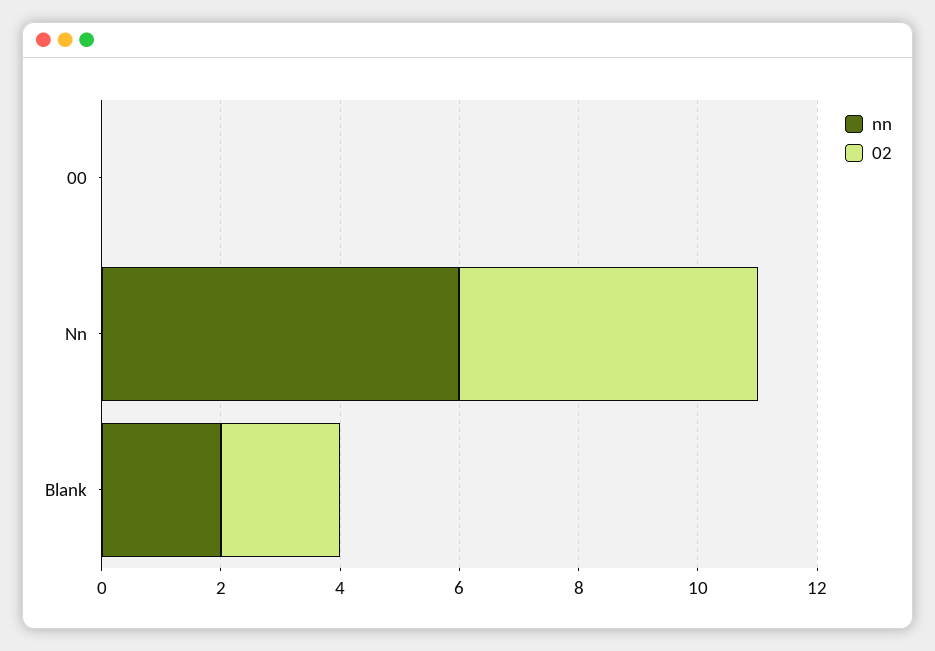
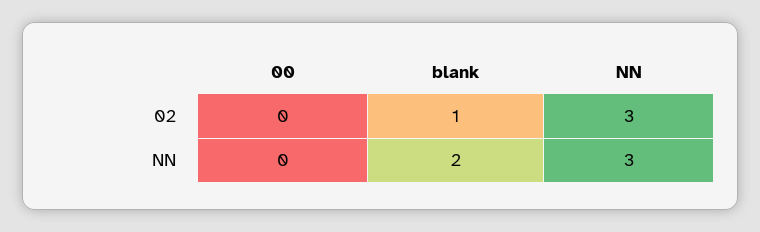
nn, Nn: 6 -> 3
02, Nn: 5 -> 3
02, Blank: 2 -> 1

